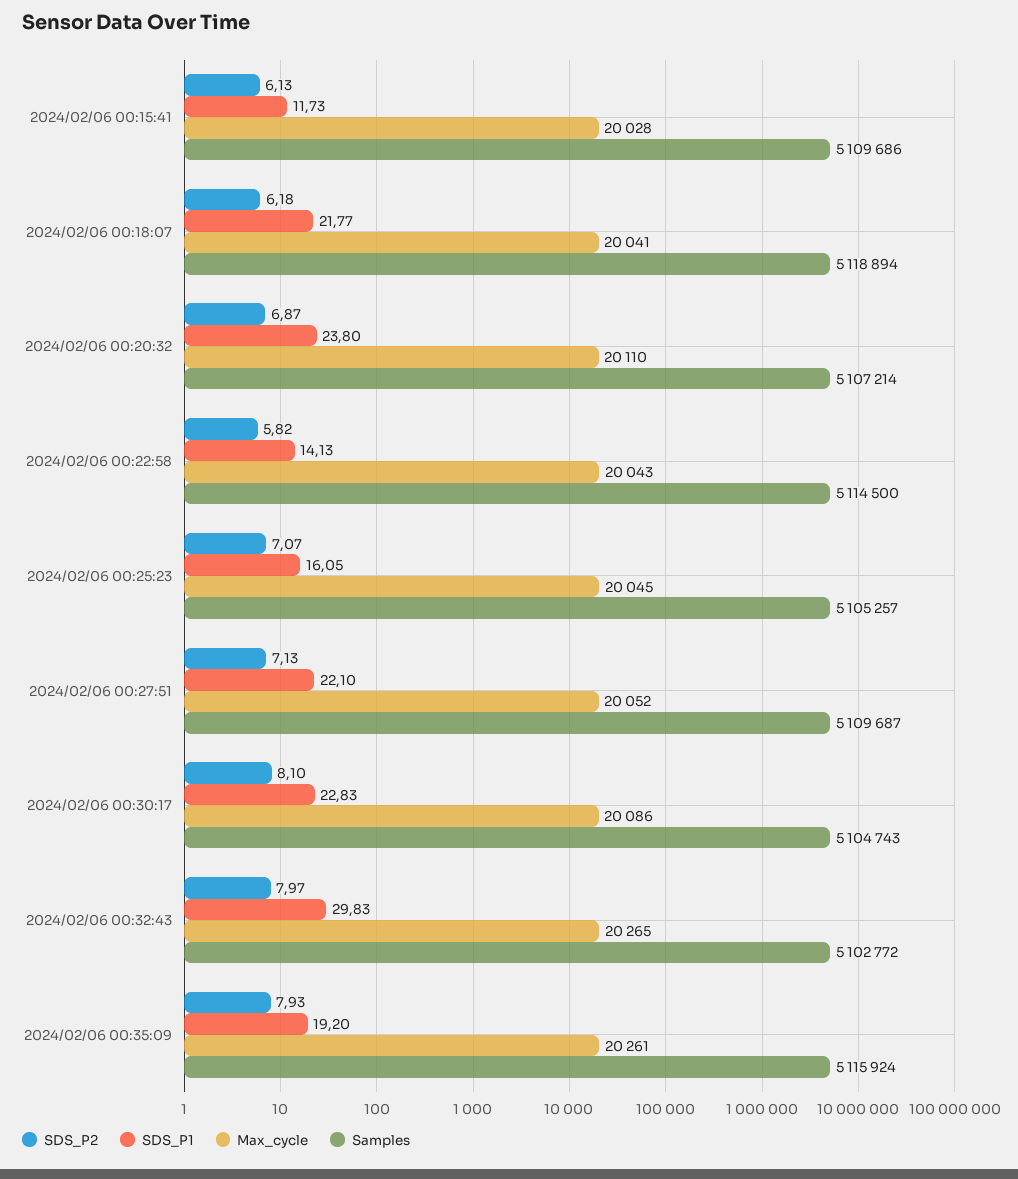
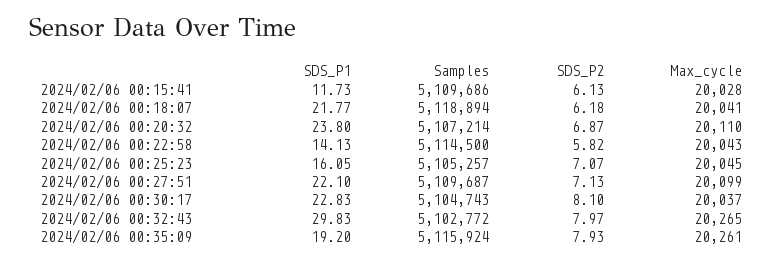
Max_cycle, 2024/02/06 00:27:51: 20052 -> 20099
Max_cycle, 2024/02/06 00:30:17: 20086 -> 20037

